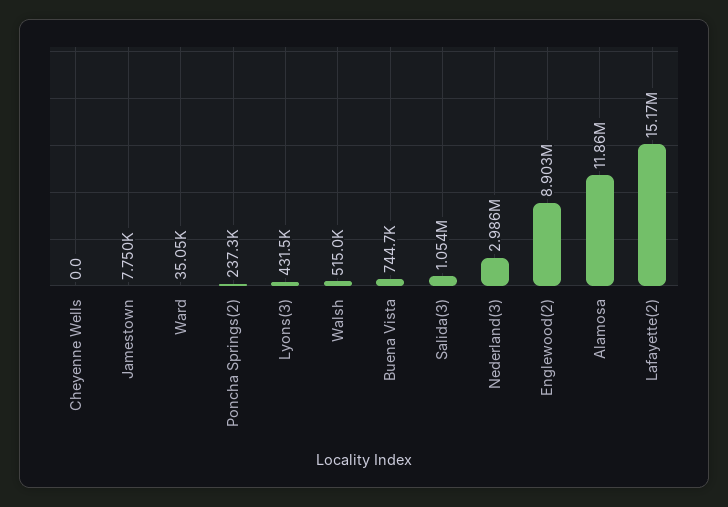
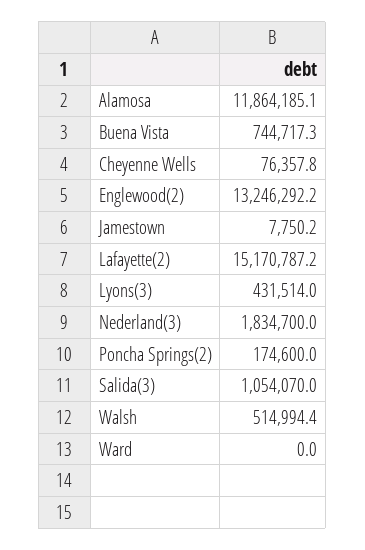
Cheyenne Wells: 0 -> 76357.8
Ward: 35050 -> 0
Poncha Springs(2): 237300 -> 174600
Nederland(3): 2986000 -> 1834700
Englewood(2): 8903000 -> 13246292.2

